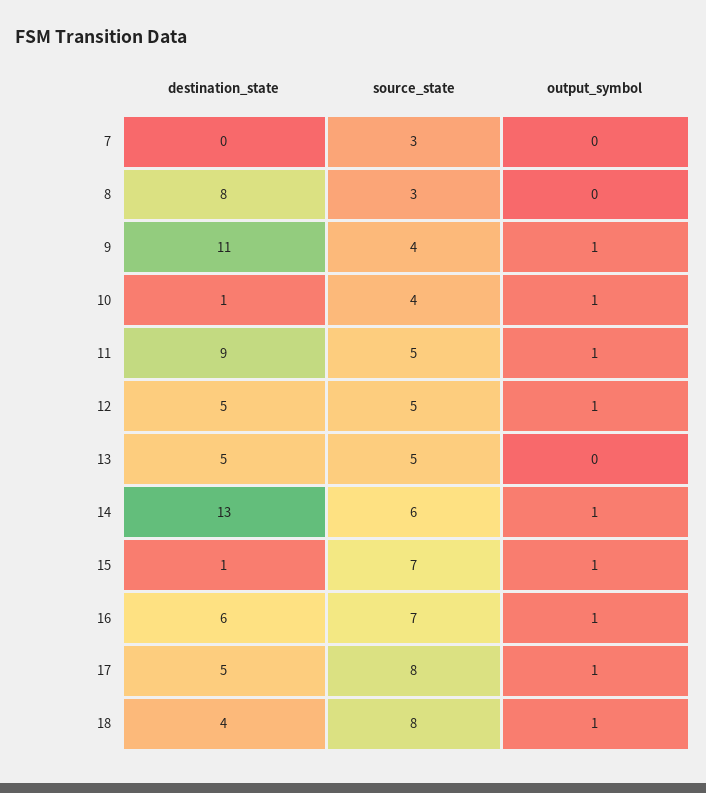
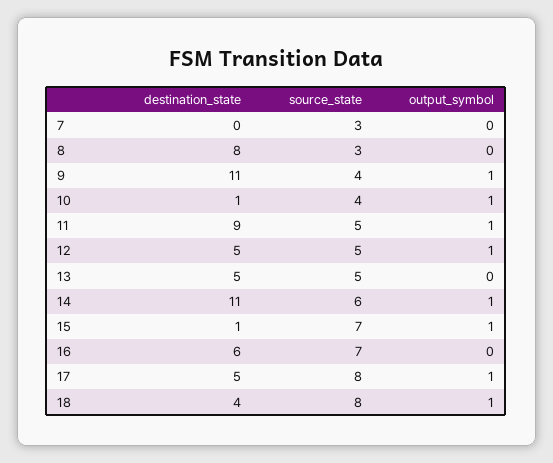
destination_state, 14: 13 -> 11
output_symbol, 16: 1 -> 0

